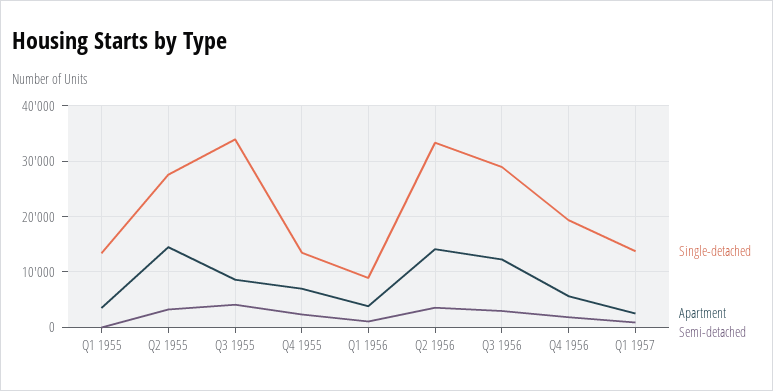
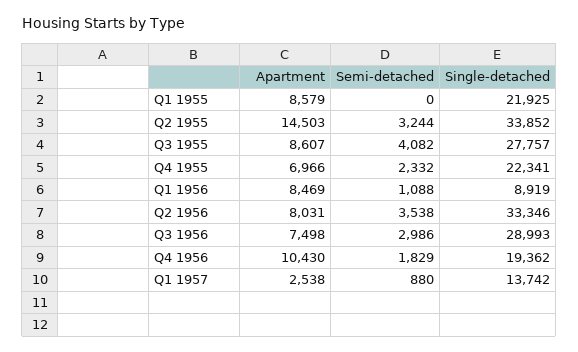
Single-detached, Q1 1955: 14000 -> 21925
Apartment, Q1 1955: 4000 -> 8579
Single-detached, Q2 1955: 28000 -> 33852
Single-detached, Q3 1955: 34000 -> 27757
Single-detached, Q4 1955: 14000 -> 22341
Apartment, Q1 1956: 4000 -> 8469
Apartment, Q2 1956: 14000 -> 8031
Apartment, Q3 1956: 12000 -> 7498
Apartment, Q4 1956: 6000 -> 10430

